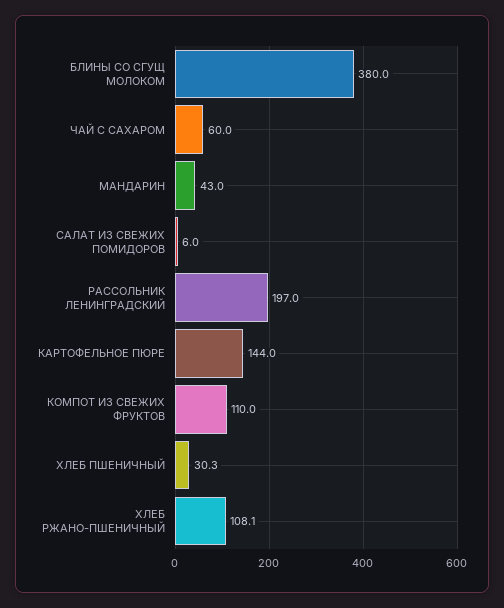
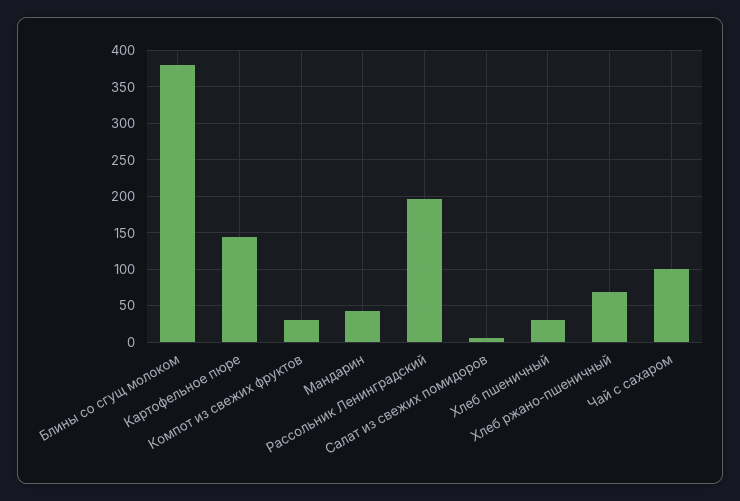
ЧАЙ С САХАРОМ: 60 -> 100
КОМПОТ ИЗ СВЕЖИХ ФРУКТОВ: 110 -> 30
ХЛЕБ РЖАНО-ПШЕНИЧНЫЙ: 108.1 -> 70

